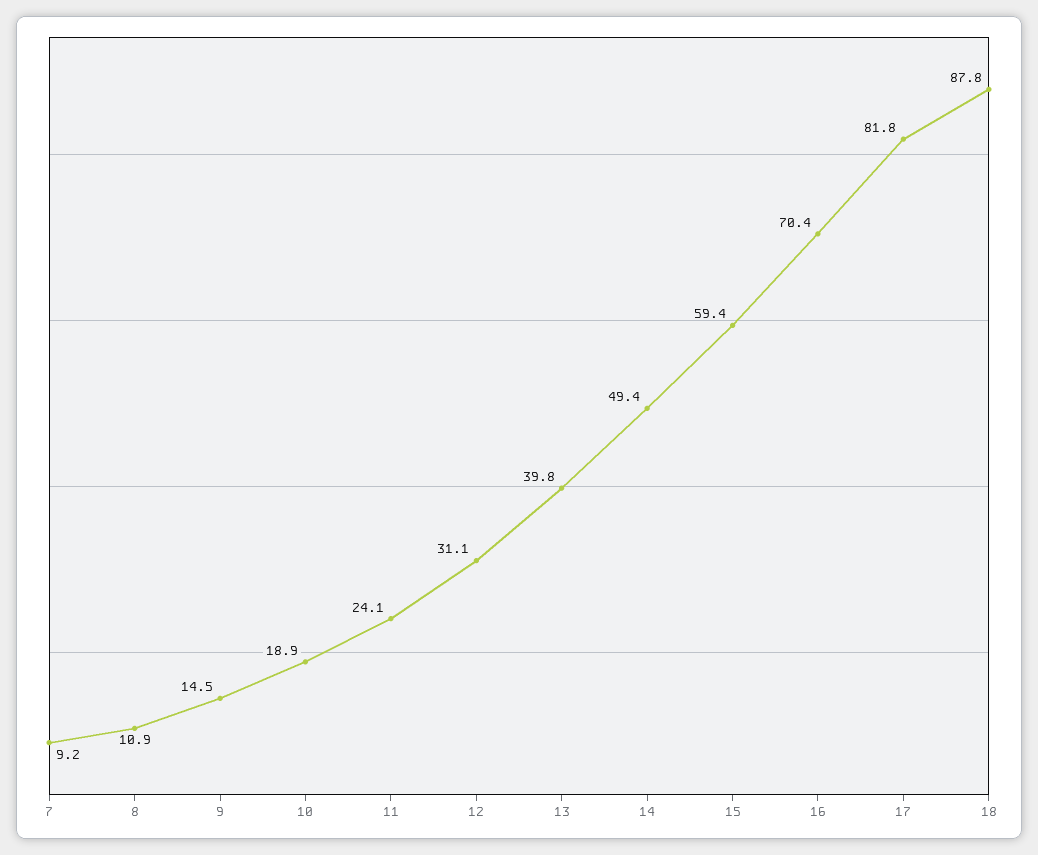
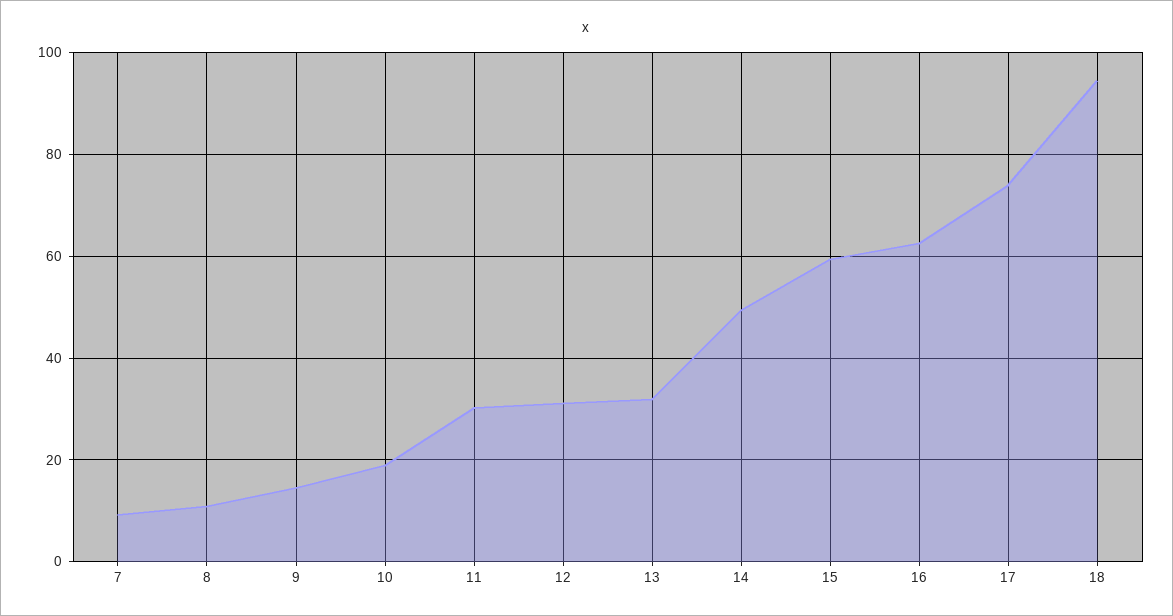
11: 24.1 -> 30
13: 39.8 -> 32
16: 70.4 -> 62
17: 81.8 -> 74
18: 87.8 -> 94

